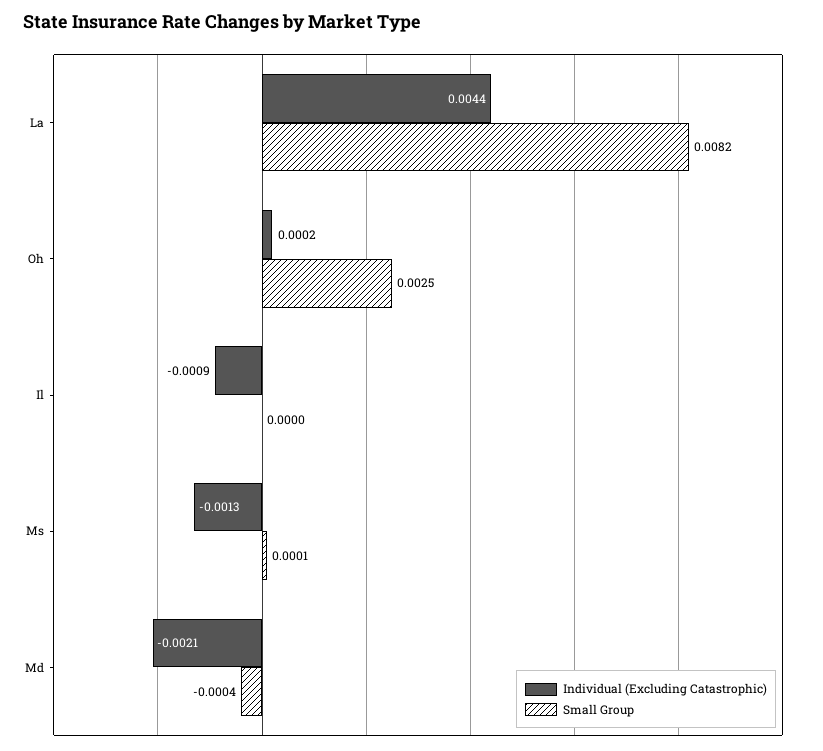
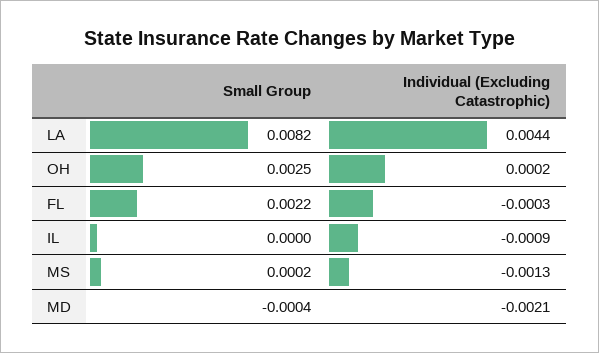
Small Group, Ms: 0.0001 -> 0.0002
Small Group, FL: none -> 0.0022
Individual (Excluding Catastrophic), FL: none -> -0.0003

